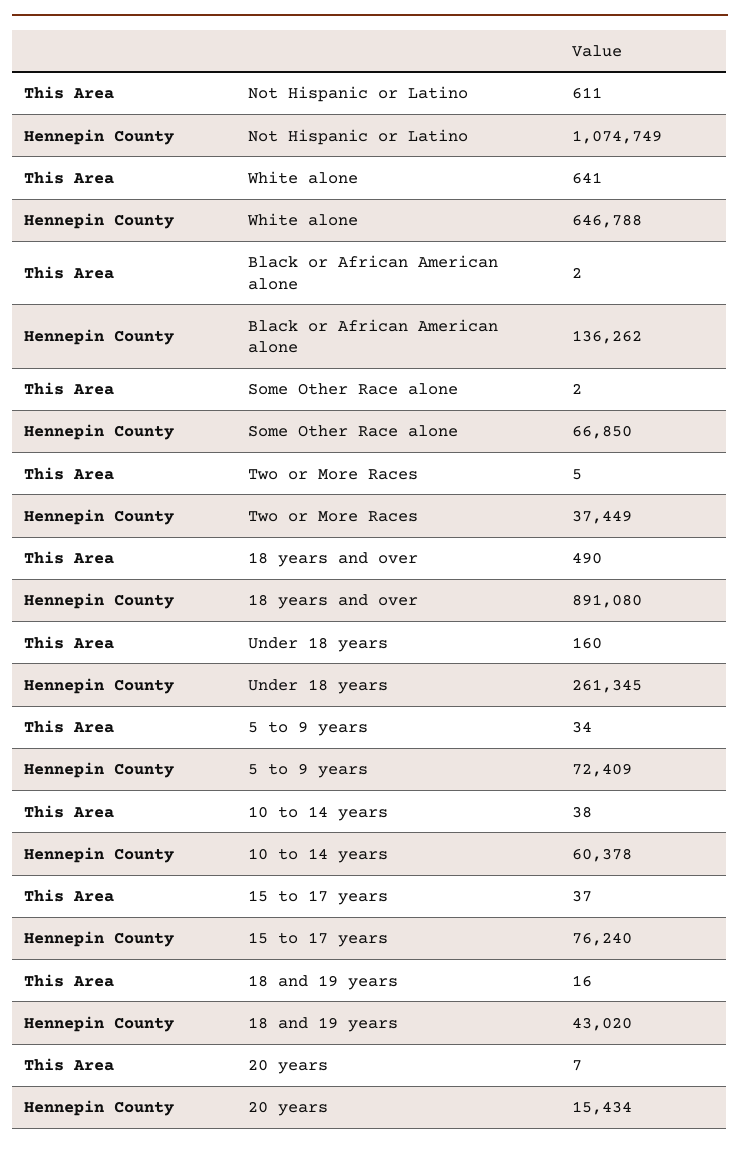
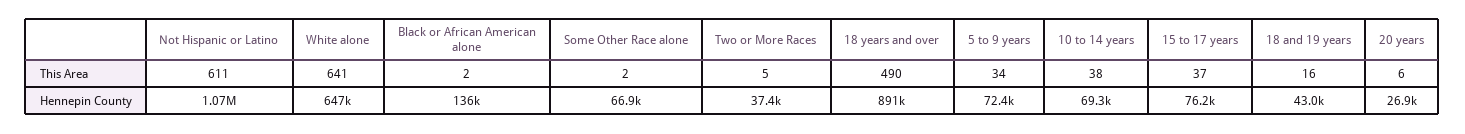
This Area, Under 18 years: 160 -> none
Hennepin County, Under 18 years: 261345 -> none
Hennepin County, 10 to 14 years: 60378 -> 69300
This Area, 20 years: 7 -> 6
Hennepin County, 20 years: 15434 -> 26900

